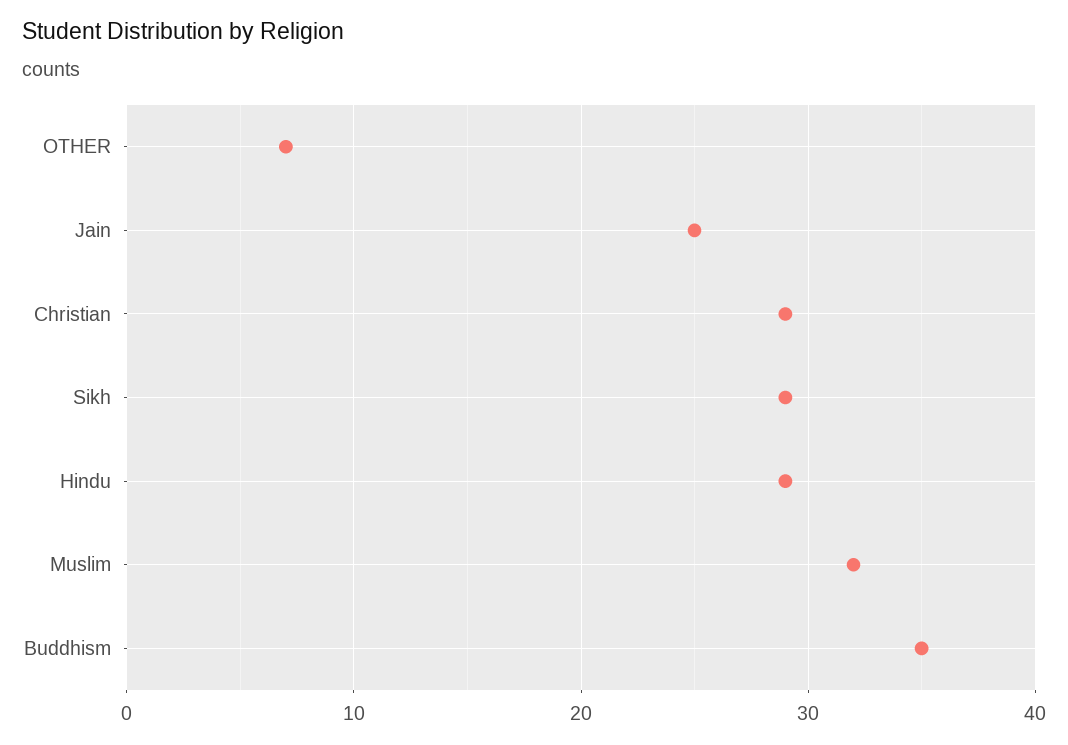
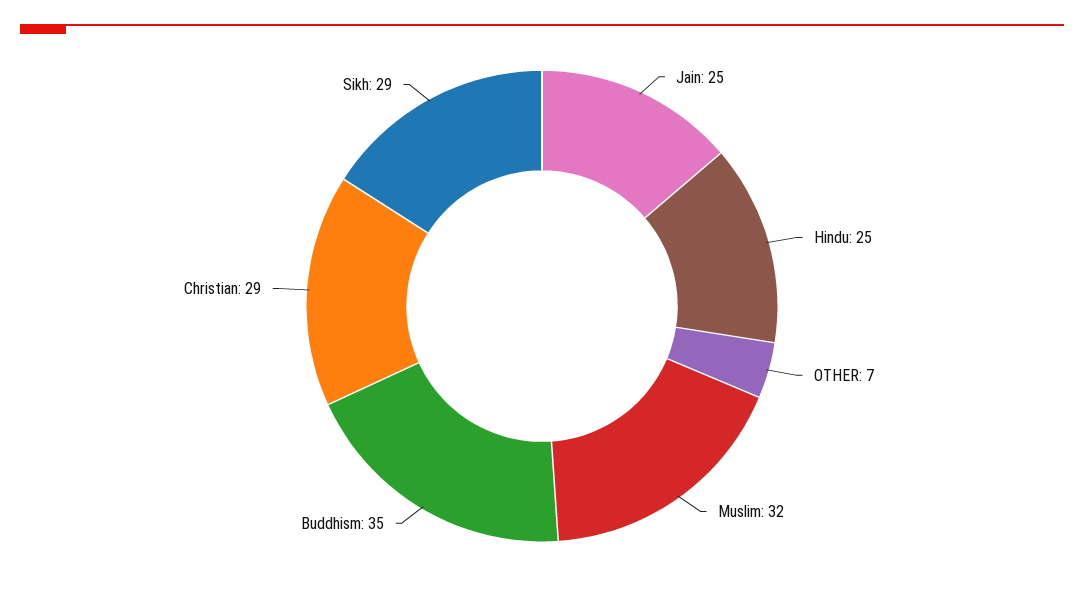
Hindu: 29 -> 25

